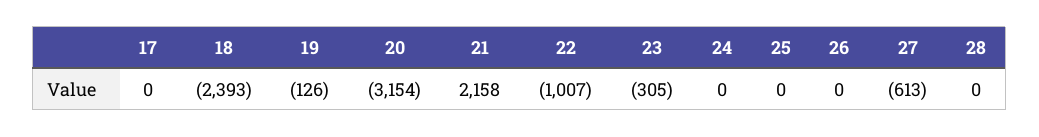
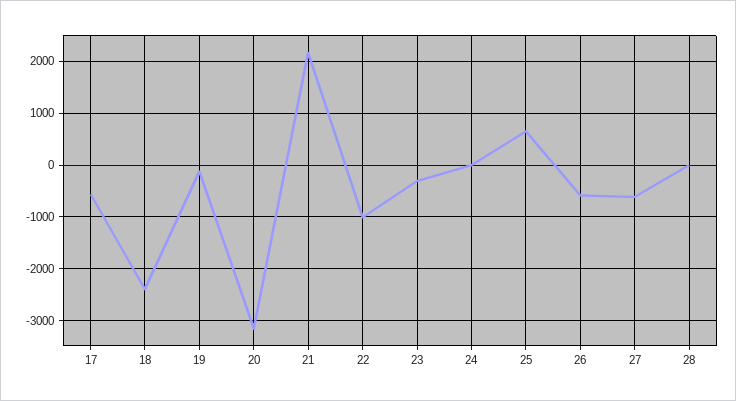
17: 0 -> -600
25: 0 -> 600
26: 0 -> -600

